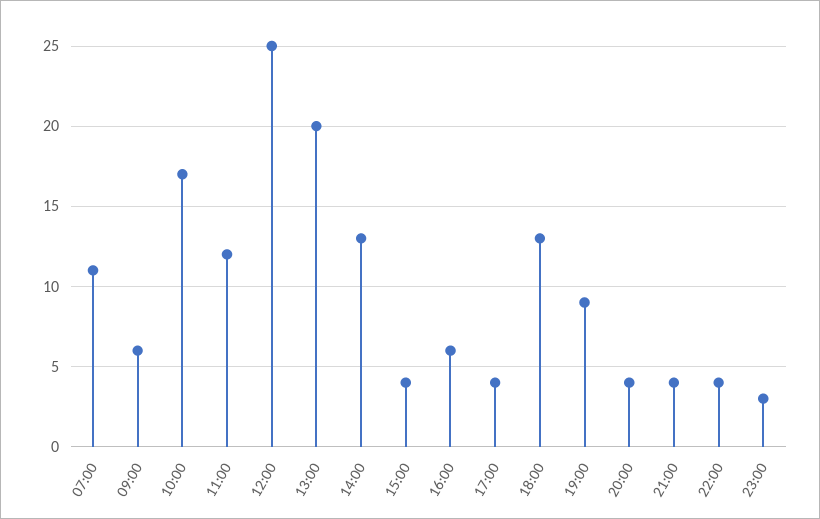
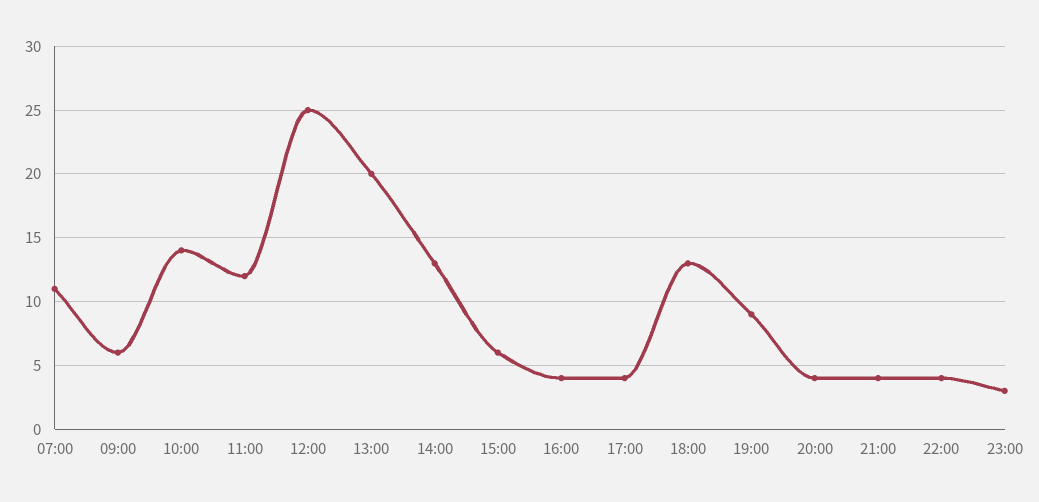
10:00: 17 -> 14
15:00: 4 -> 6
16:00: 6 -> 4

